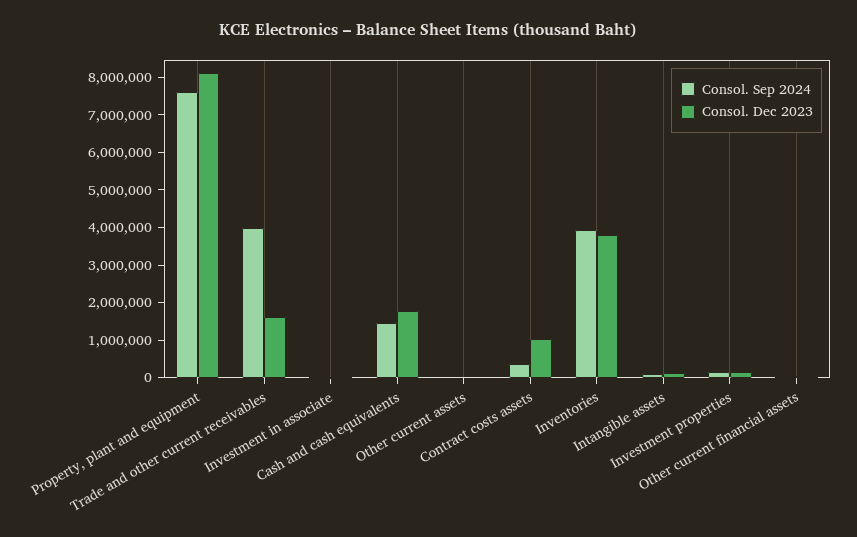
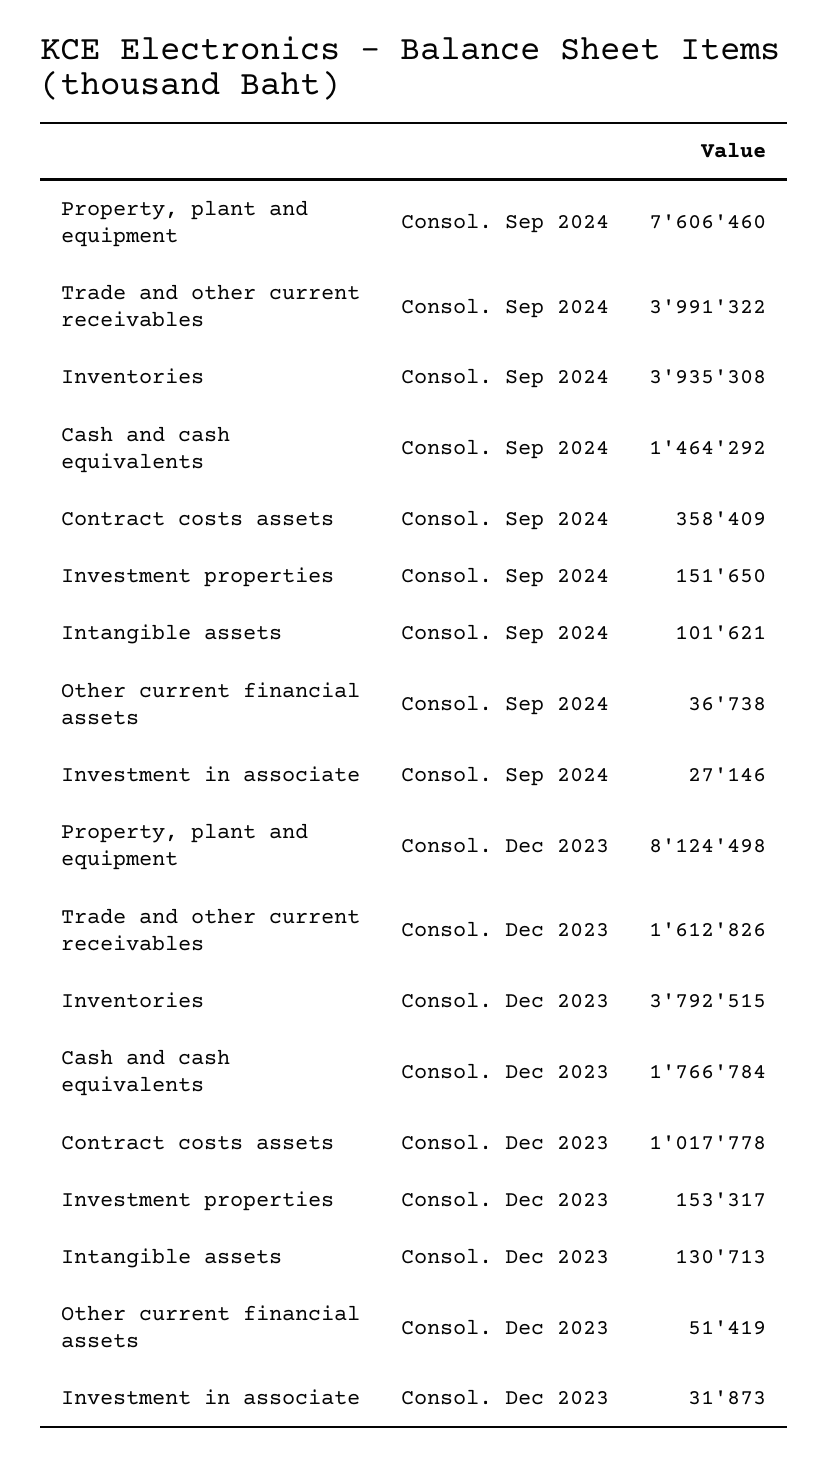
Consol. Sep 2024, Other current assets: 0 -> none
Consol. Dec 2023, Other current assets: 0 -> none

